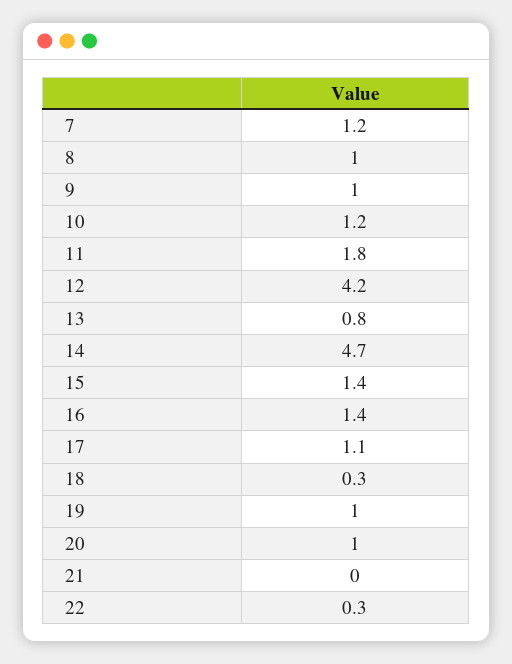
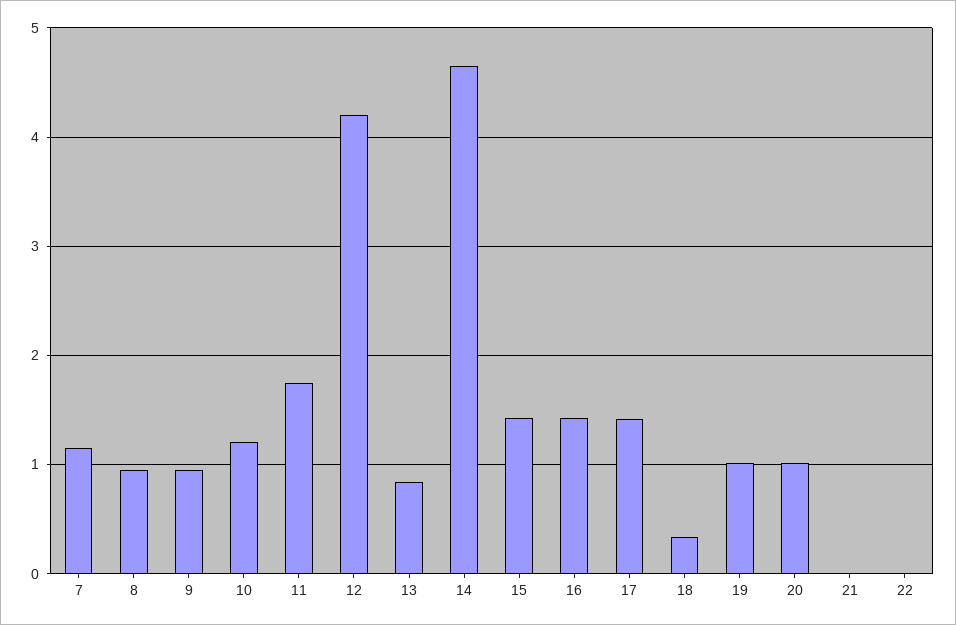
17: 1.1 -> 1.4
22: 0.3 -> 0

